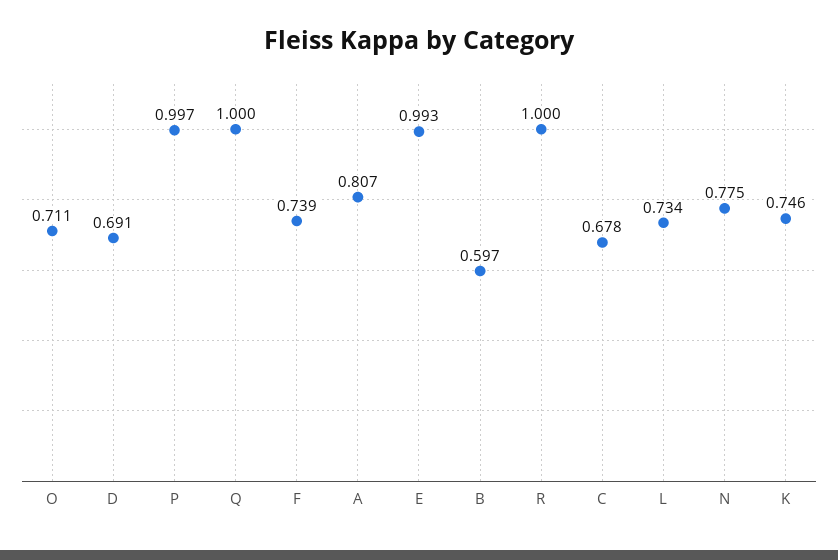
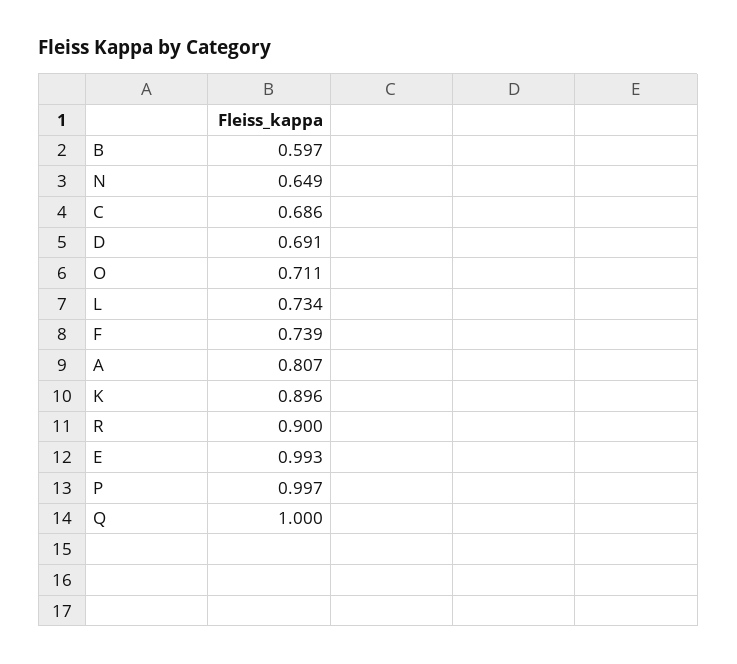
R: 1 -> 0.9
C: 0.678 -> 0.686
N: 0.775 -> 0.649
K: 0.746 -> 0.896

